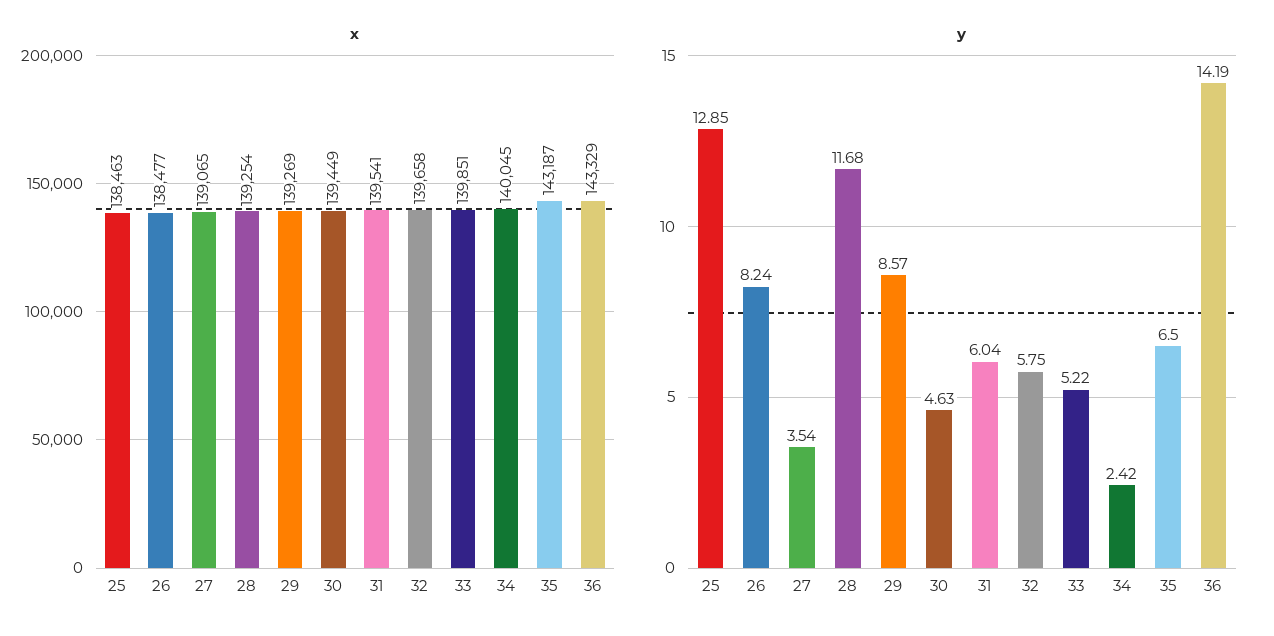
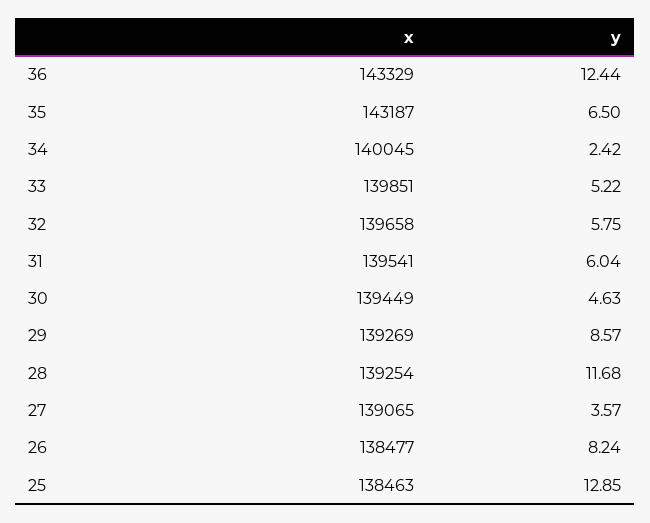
y, 27: 3.54 -> 3.57
y, 36: 14.19 -> 12.44

